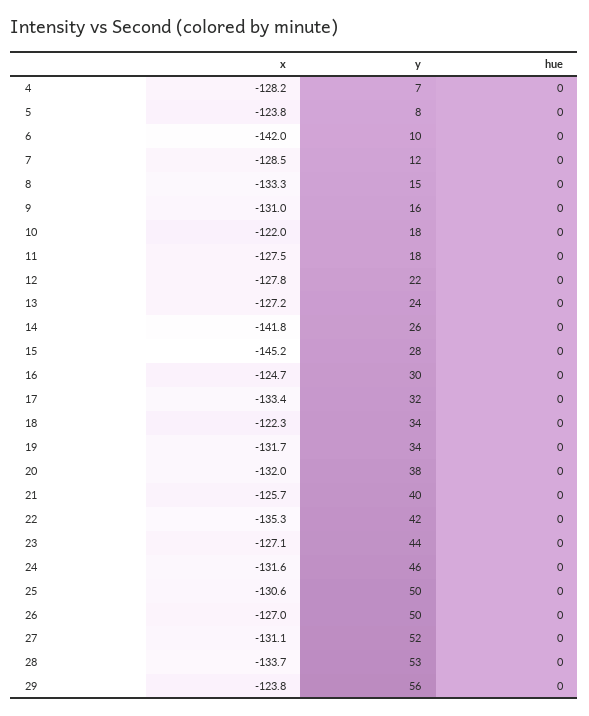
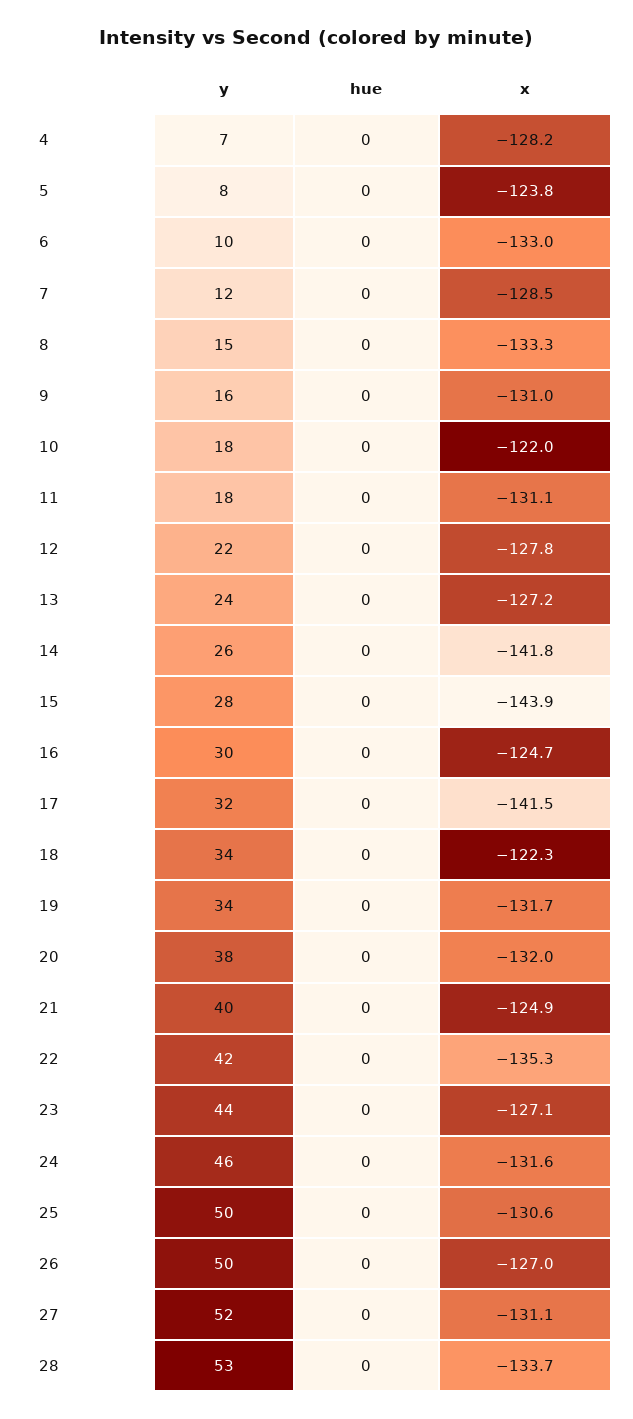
x, 6: -142 -> -133
x, 11: -127.5 -> -131.1
x, 15: -145.2 -> -143.9
x, 17: -133.4 -> -141.5
x, 21: -125.7 -> -124.9
x, 29: -123.8 -> none
y, 29: 56 -> none
hue, 29: 0 -> none

